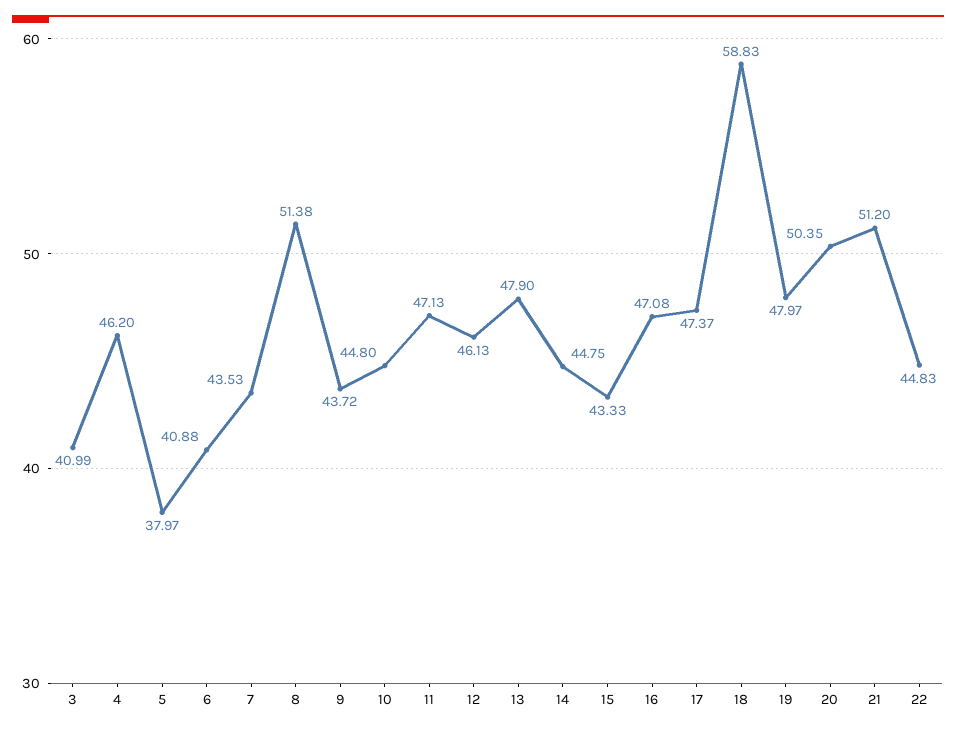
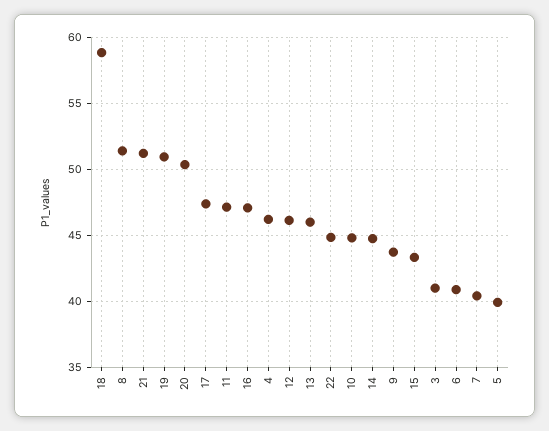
5: 37.97 -> 40
7: 43.53 -> 40.5
13: 47.9 -> 46
19: 47.97 -> 51

